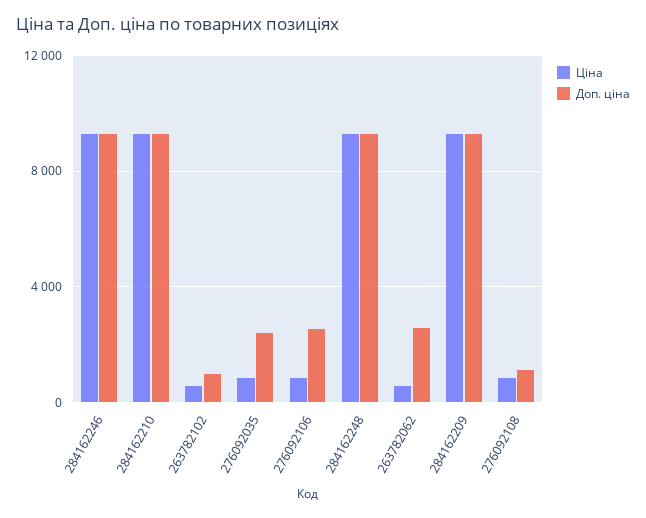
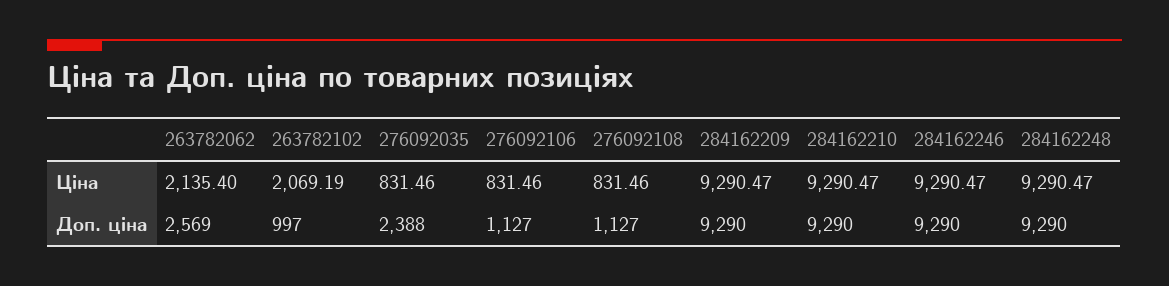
Ціна, 263782102: 500 -> 2069.19
Доп. ціна, 276092106: 2500 -> 1127
Ціна, 263782062: 500 -> 2135.4

